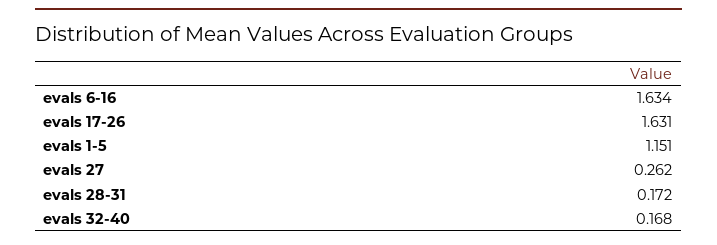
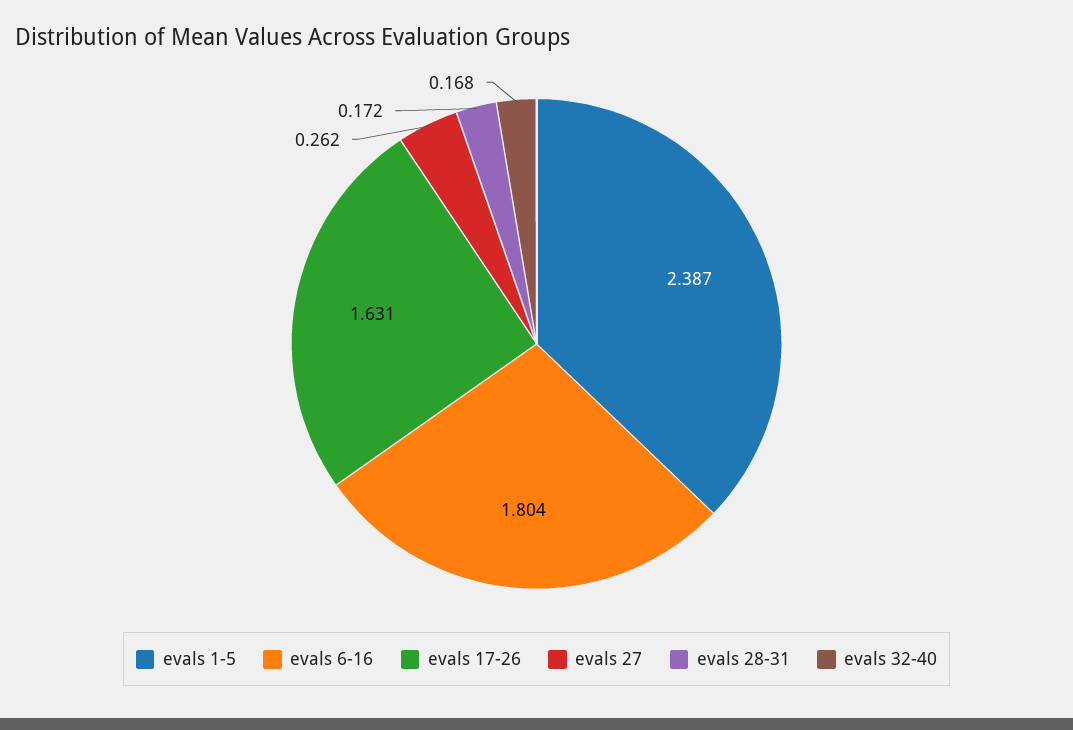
evals 6-16: 1.634 -> 1.804
evals 1-5: 1.151 -> 2.387

